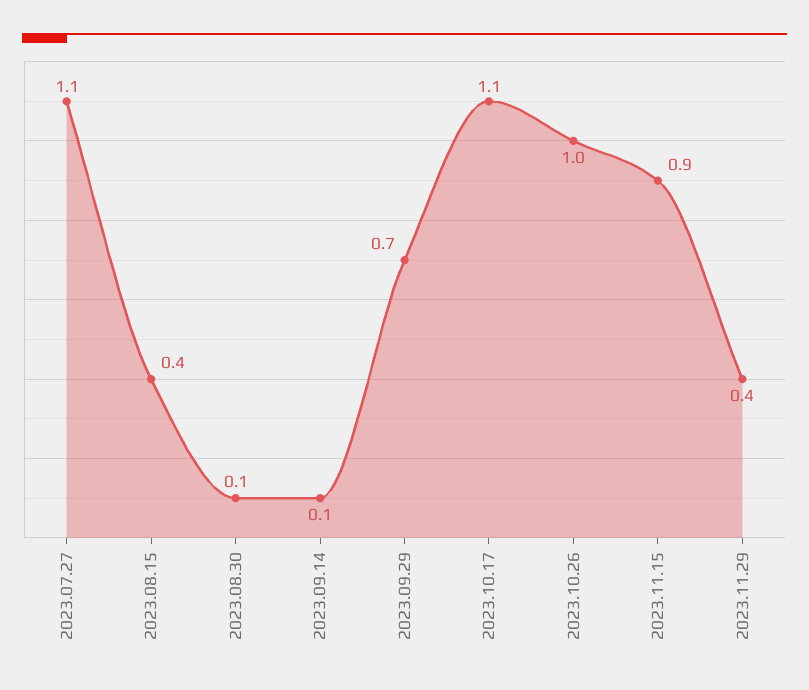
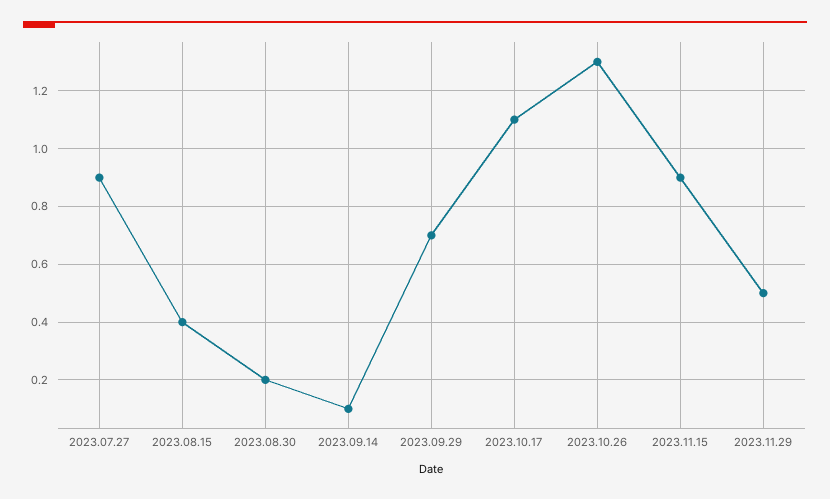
2023.07.27: 1.1 -> 0.9
2023.08.30: 0.1 -> 0.2
2023.10.26: 1 -> 1.3
2023.11.29: 0.4 -> 0.5

